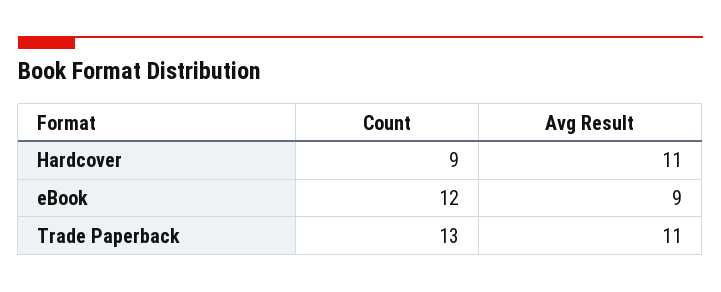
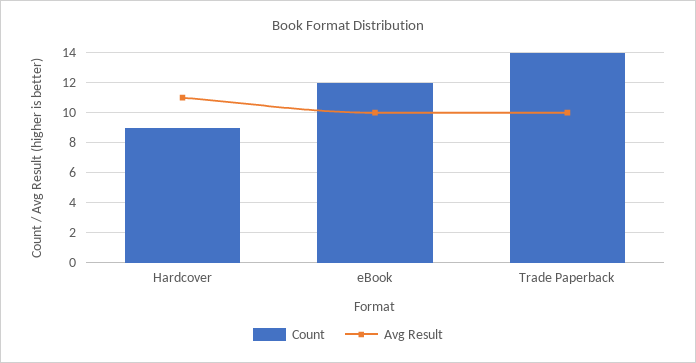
Avg Result, eBook: 9 -> 10
Count, Trade Paperback: 13 -> 14
Avg Result, Trade Paperback: 11 -> 10

